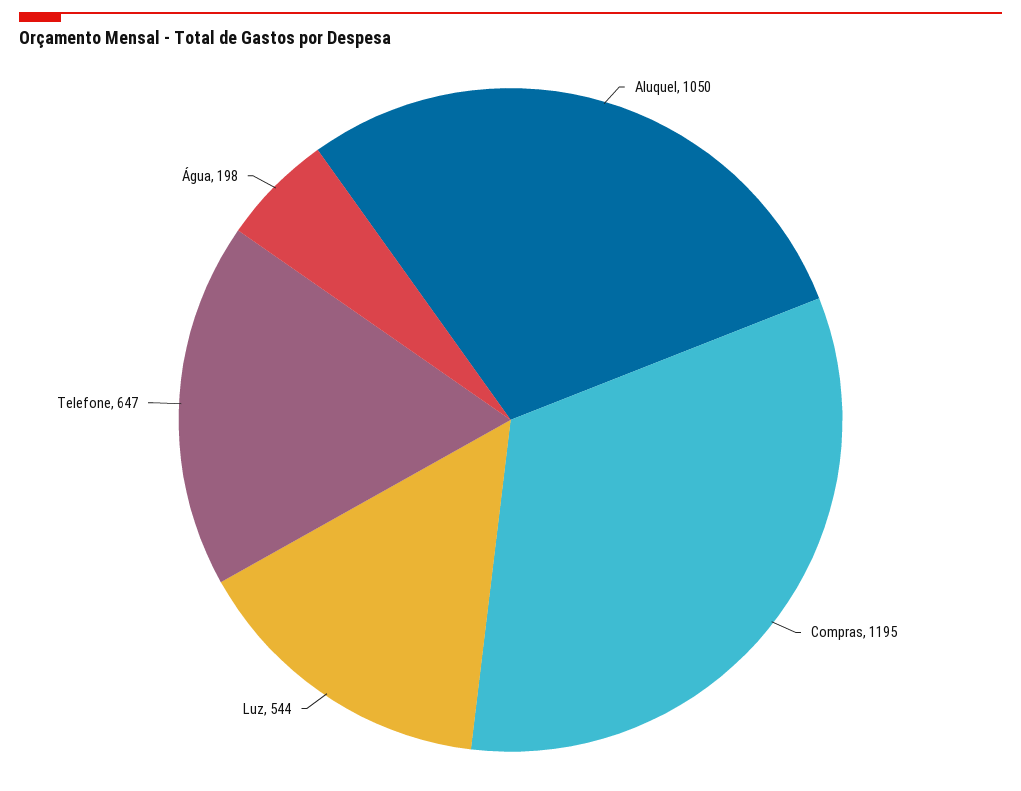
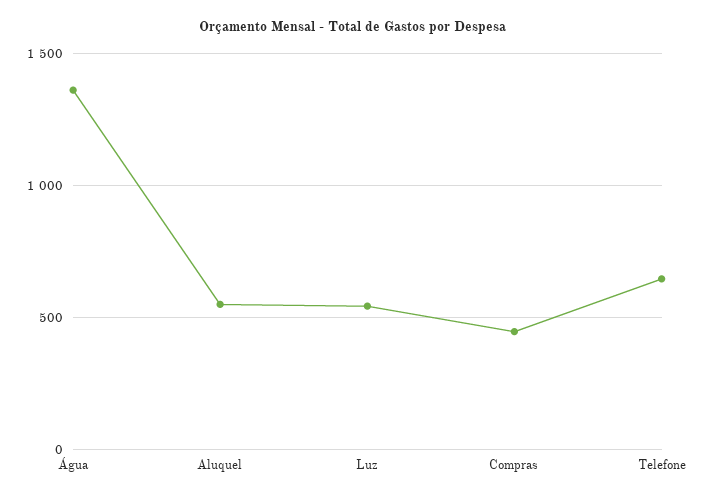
Aluquel: 1050 -> 550
Compras: 1195 -> 450
Água: 198 -> 1350

